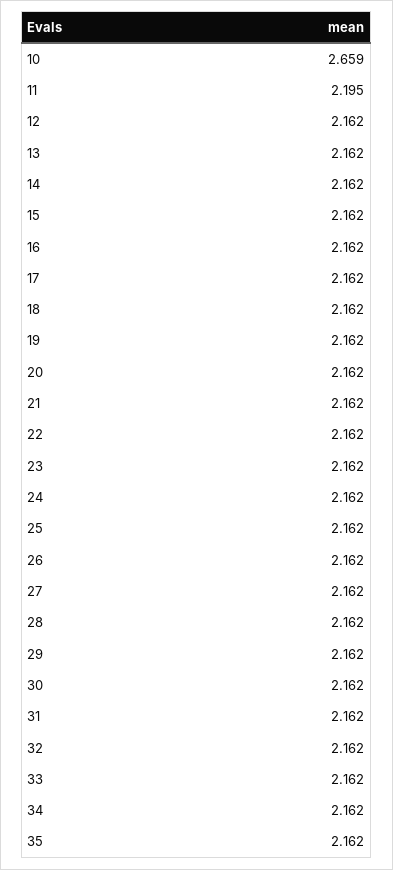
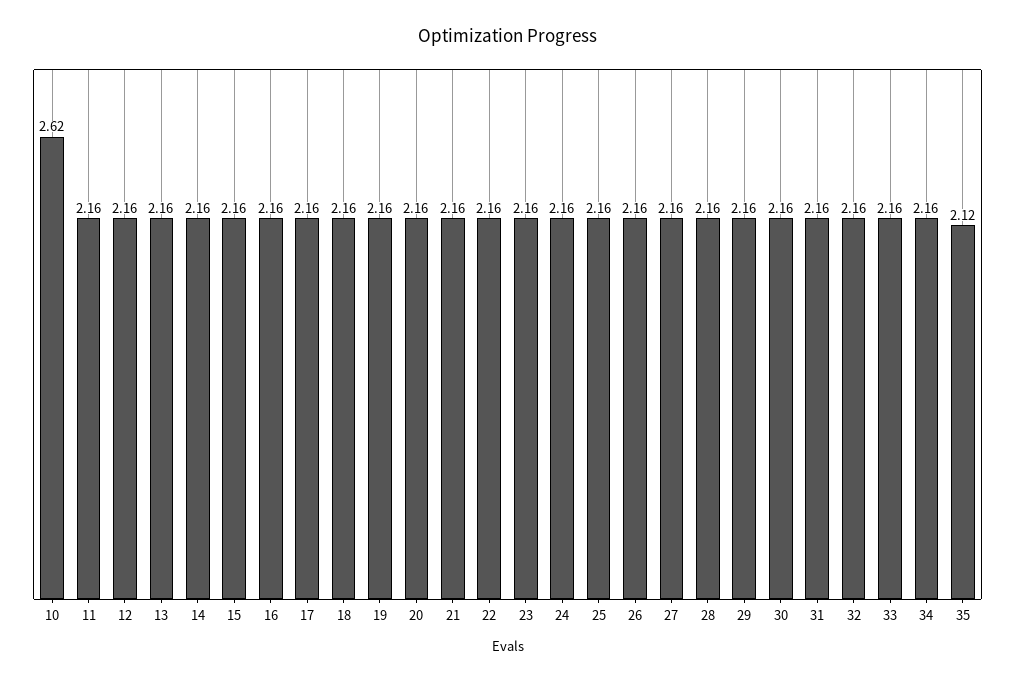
10: 2.659 -> 2.62
11: 2.195 -> 2.16
35: 2.162 -> 2.12

